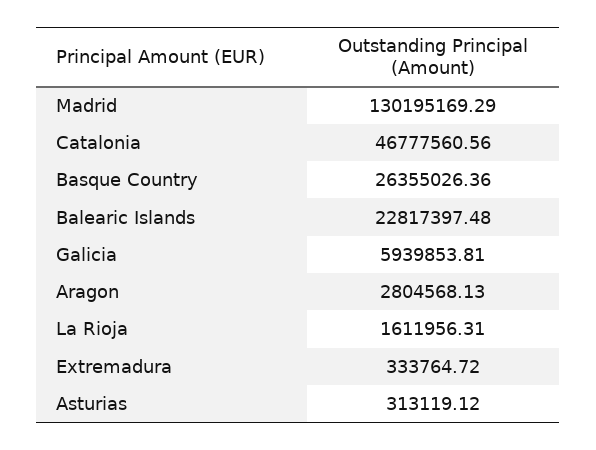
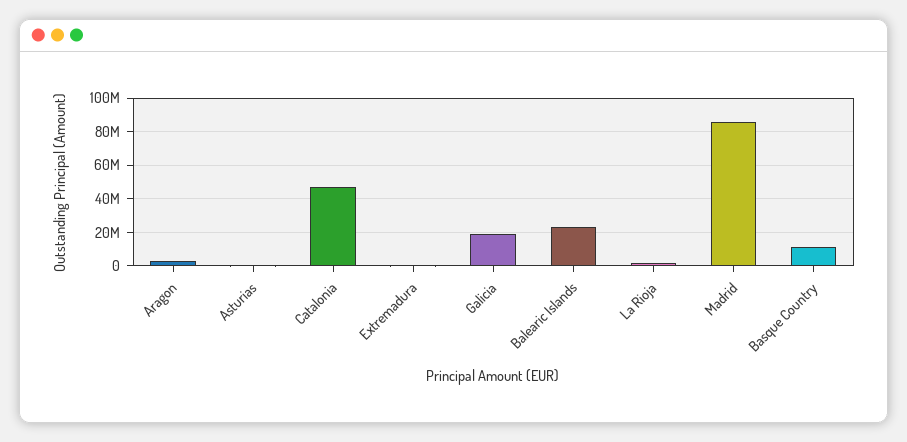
Madrid: 130195169.29 -> 85000000
Basque Country: 26355026.36 -> 10000000
Galicia: 5939853.81 -> 20000000

